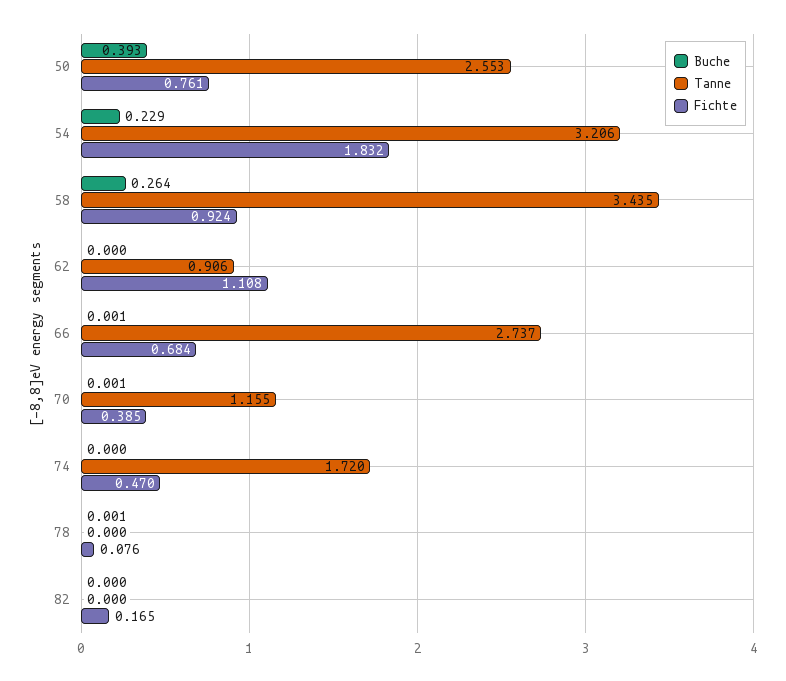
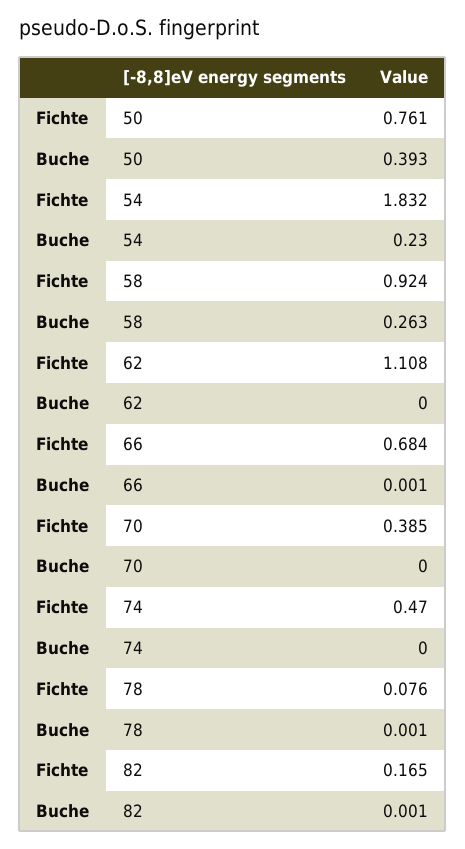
Tanne, 50: 2.553 -> none
Buche, 54: 0.229 -> 0.23
Tanne, 54: 3.206 -> none
Buche, 58: 0.264 -> 0.263
Tanne, 58: 3.435 -> none
Tanne, 62: 0.906 -> none
Tanne, 66: 2.737 -> none
Buche, 70: 0.001 -> 0
Tanne, 70: 1.155 -> none
Tanne, 74: 1.72 -> none
Tanne, 78: 0 -> none
Buche, 82: 0 -> 0.001
Tanne, 82: 0 -> none

